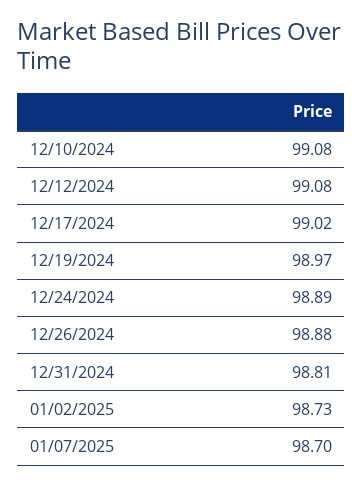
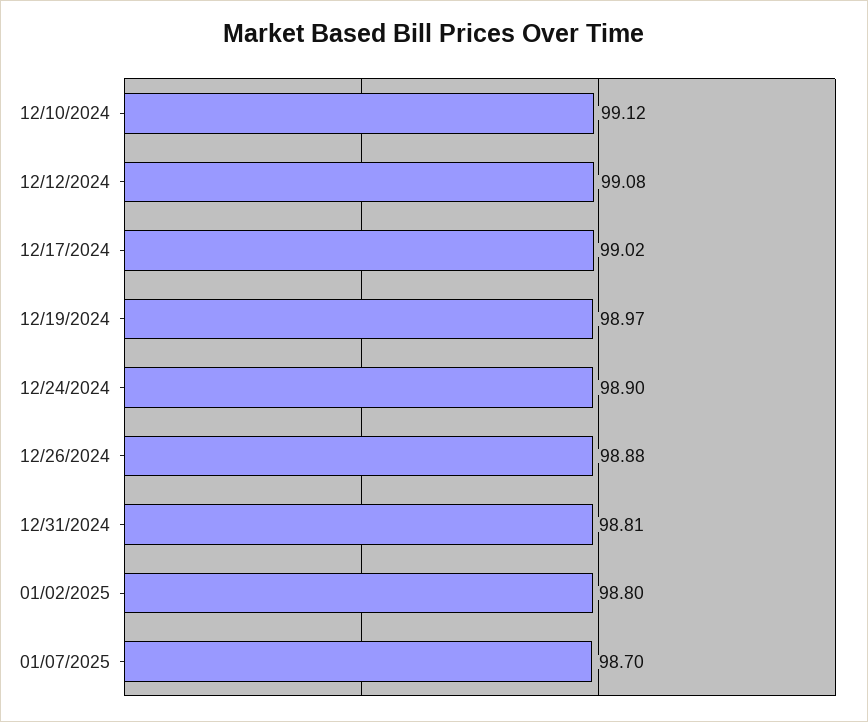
12/10/2024: 99.08 -> 99.12
12/24/2024: 98.89 -> 98.9
01/02/2025: 98.73 -> 98.8

